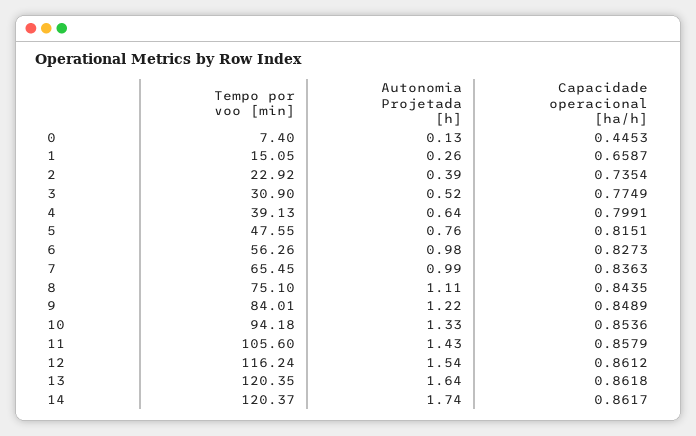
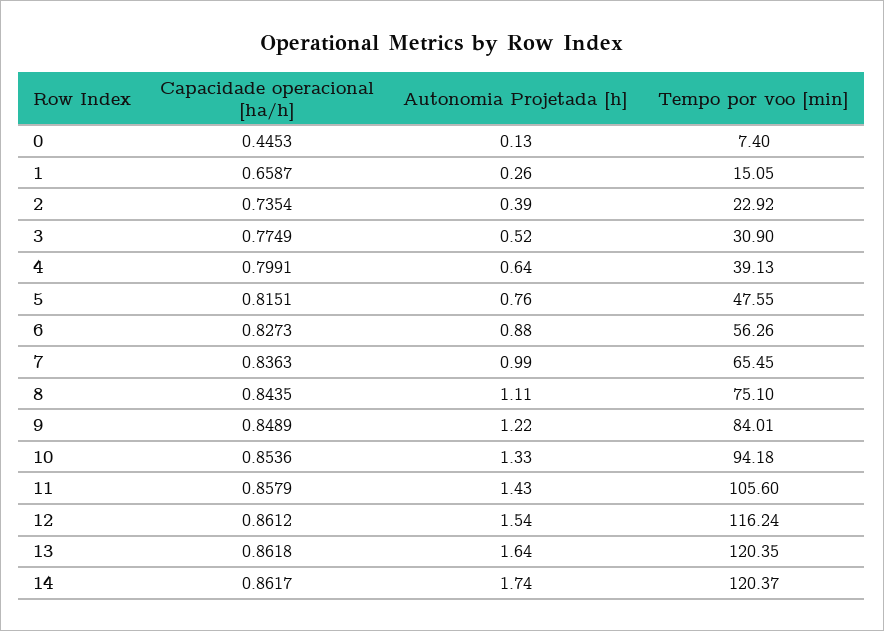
Autonomia Projetada [h], 6: 0.98 -> 0.88

